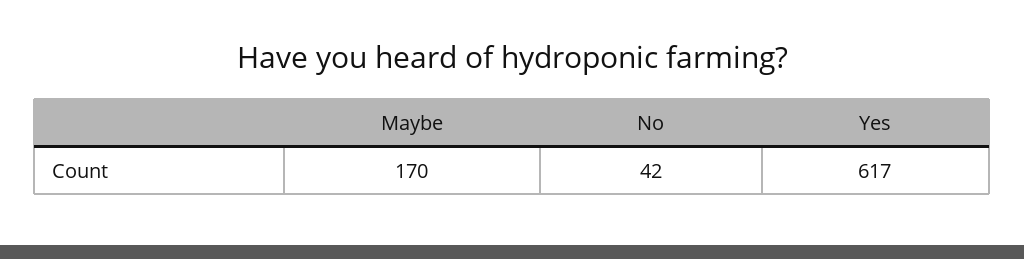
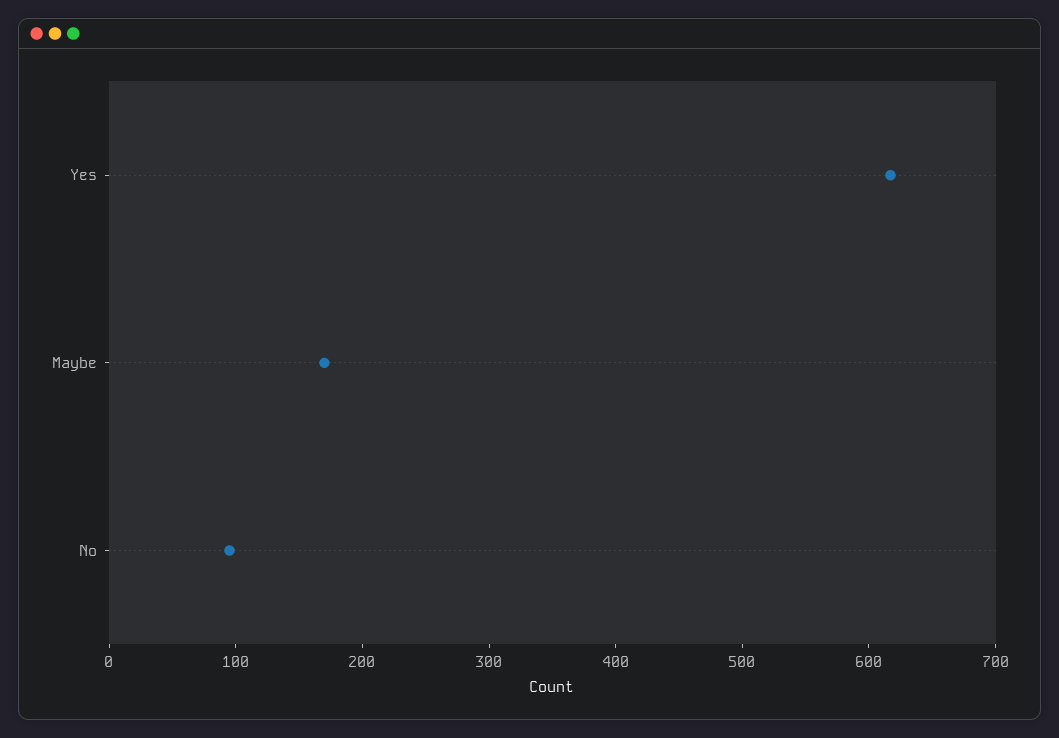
No: 42 -> 100

